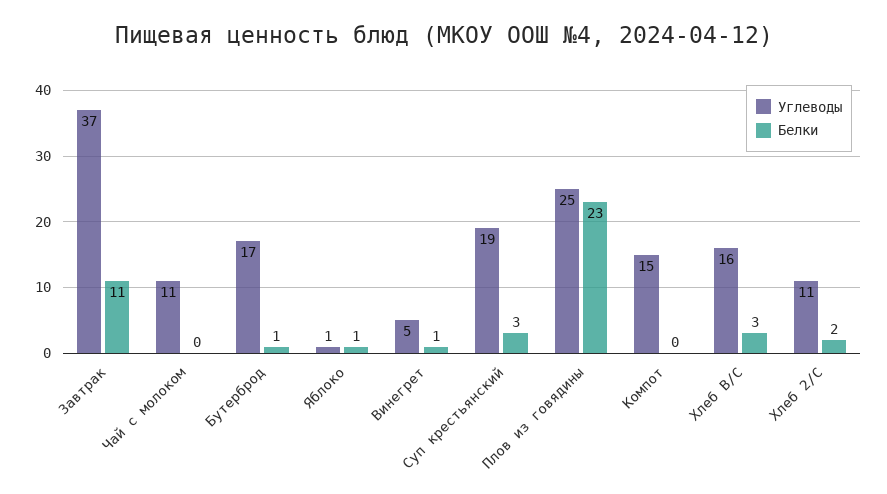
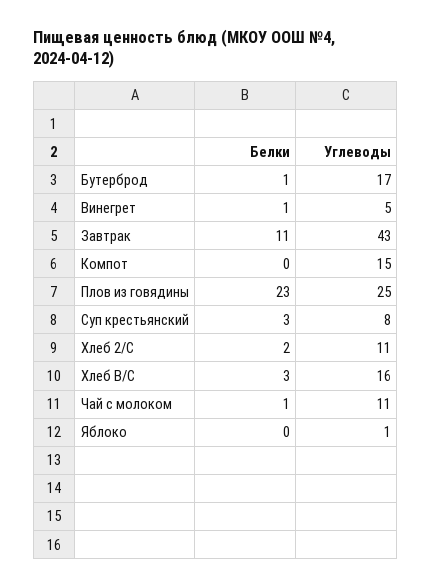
Углеводы, Завтрак: 37 -> 43
Белки, Чай с молоком: 0 -> 1
Белки, Яблоко: 1 -> 0
Углеводы, Суп крестьянский: 19 -> 8

